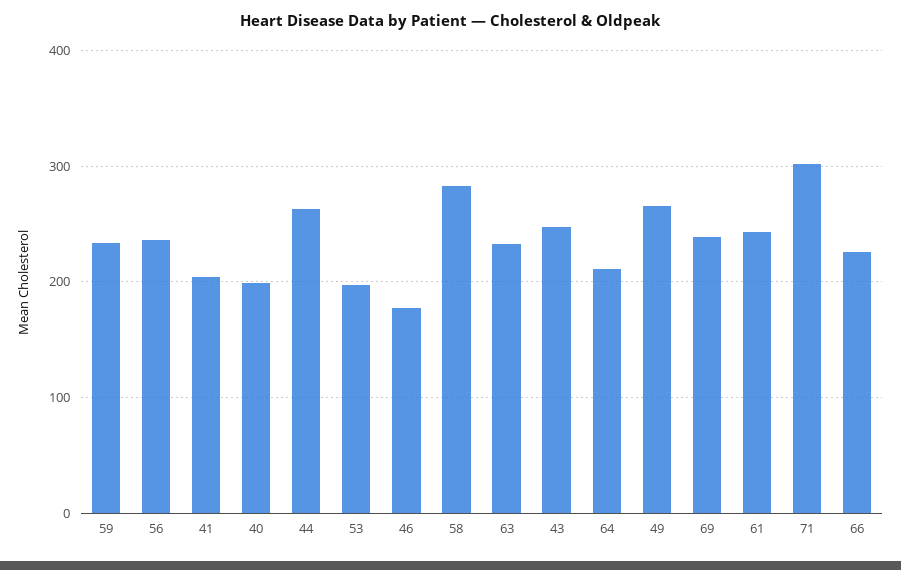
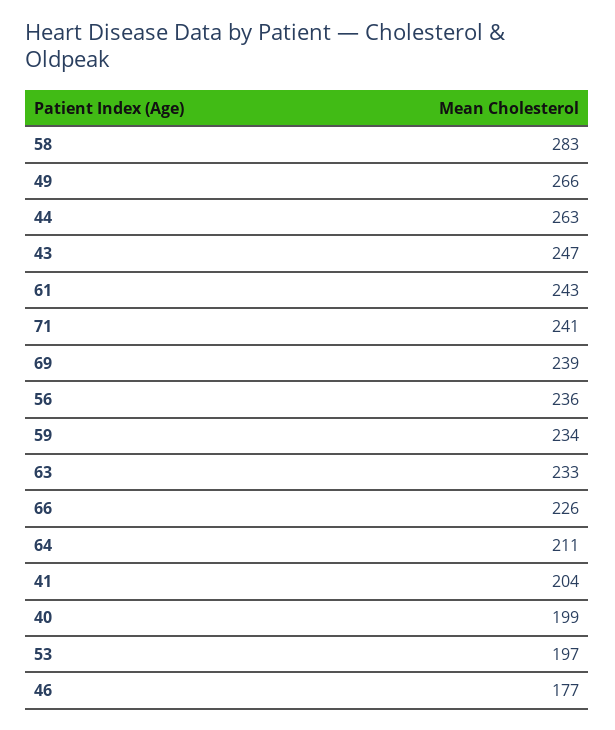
71: 300 -> 241

